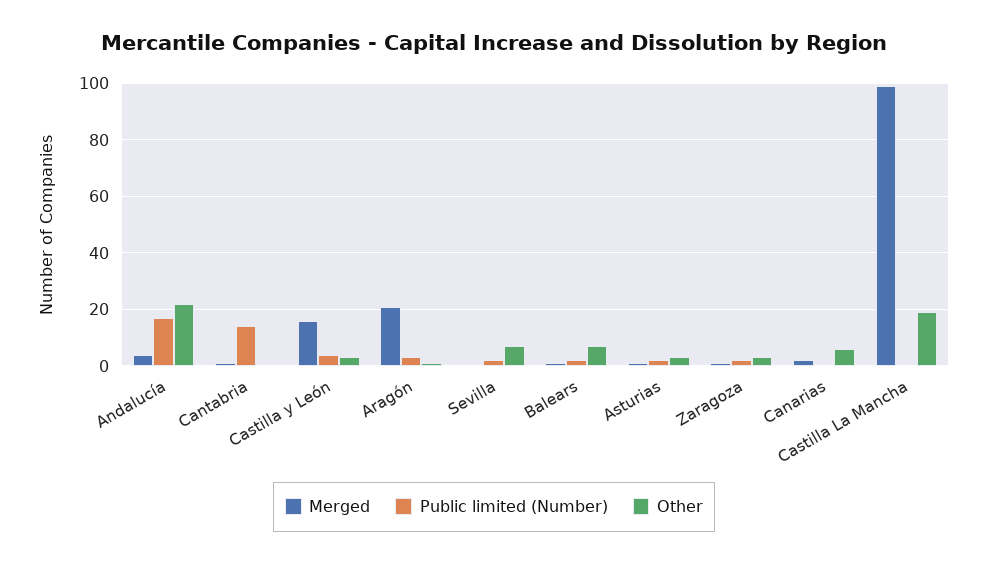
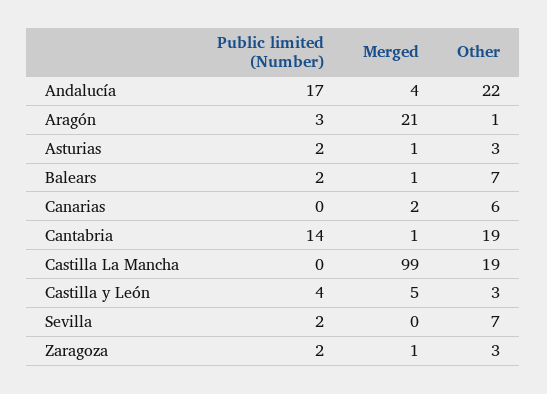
Other, Cantabria: 0 -> 19
Merged, Castilla y León: 15 -> 5

